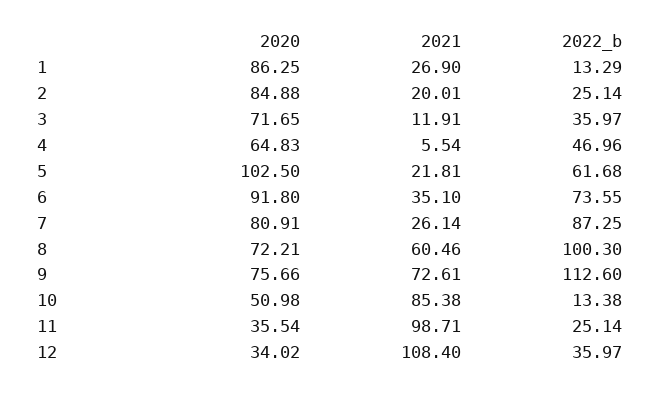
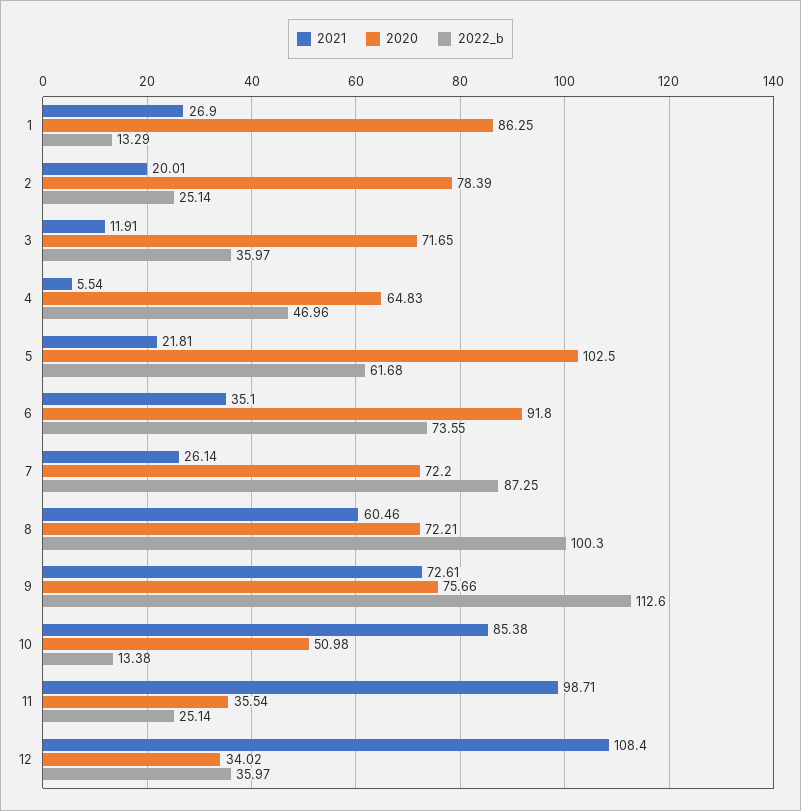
2020, 2: 84.88 -> 78.39
2020, 7: 80.91 -> 72.2

